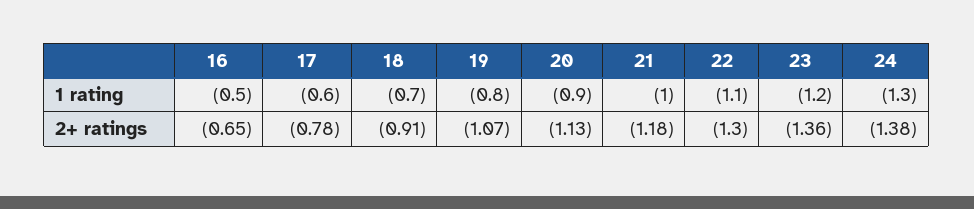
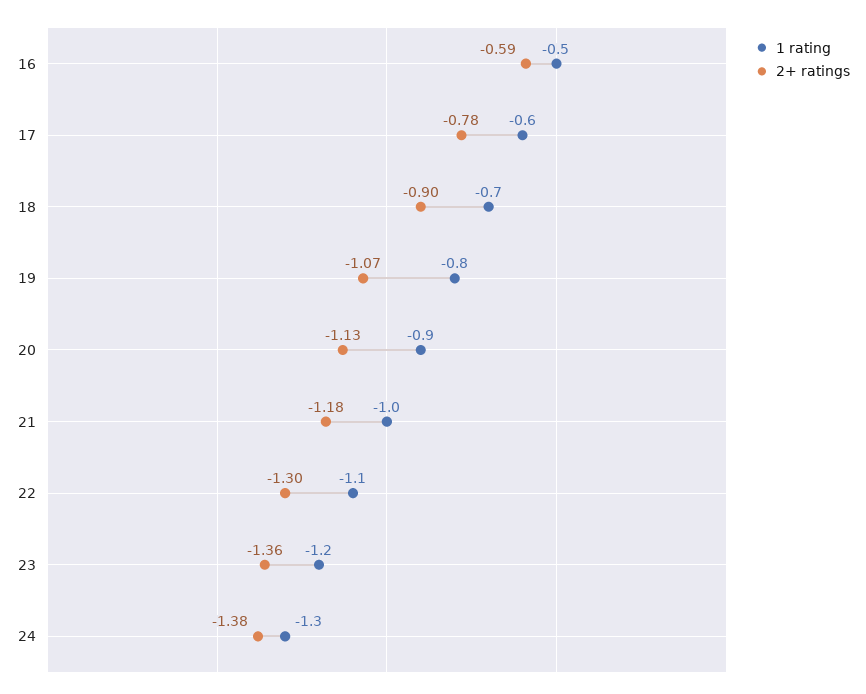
2+ ratings, 16: -0.65 -> -0.59
2+ ratings, 18: -0.91 -> -0.9

